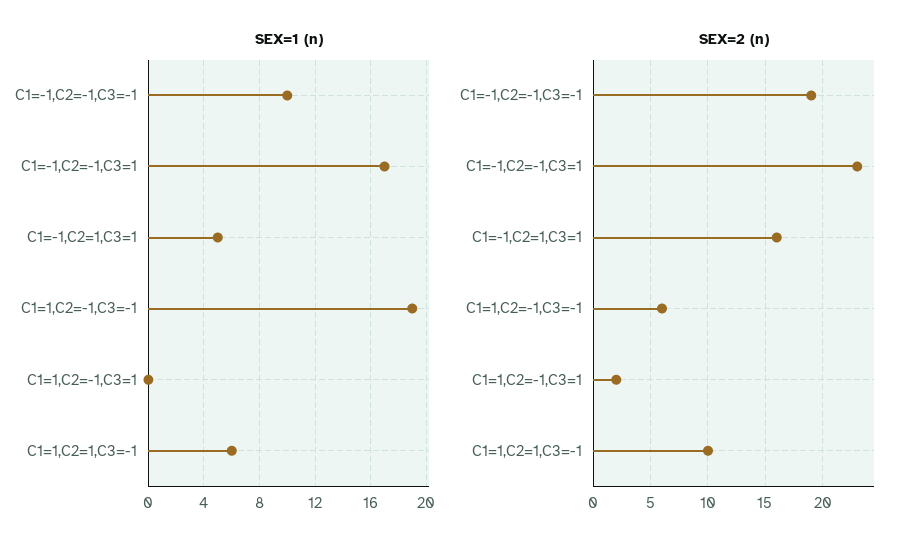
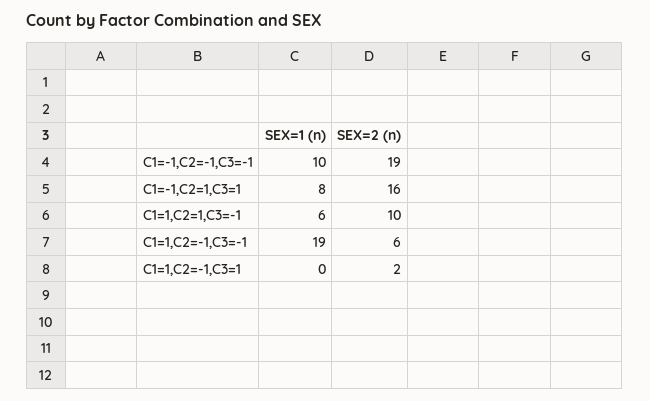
SEX=1 (n), C1=-1,C2=-1,C3=1: 17 -> none
SEX=1 (n), C1=-1,C2=1,C3=1: 5 -> 8
SEX=2 (n), C1=-1,C2=-1,C3=1: 23 -> none

